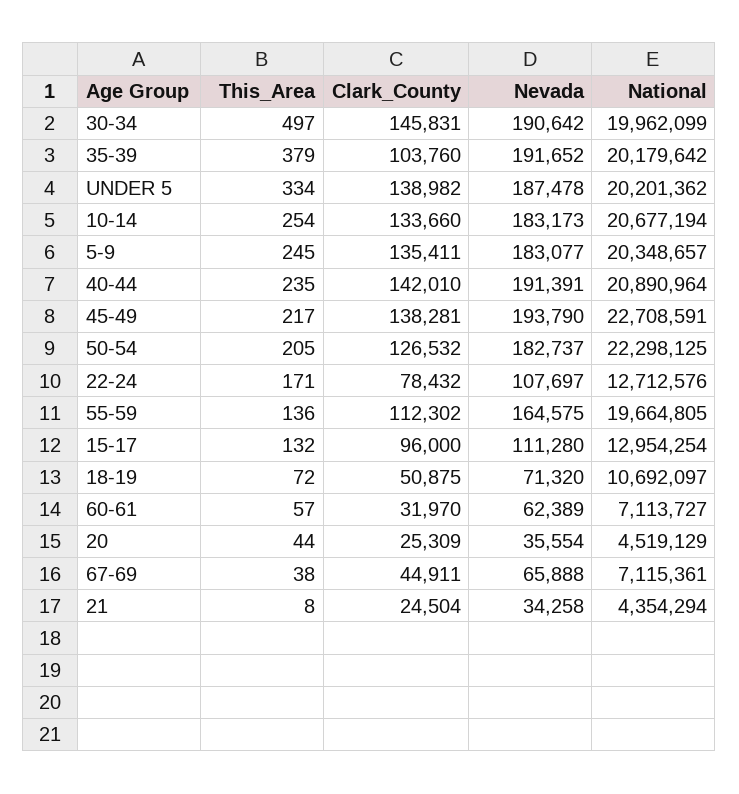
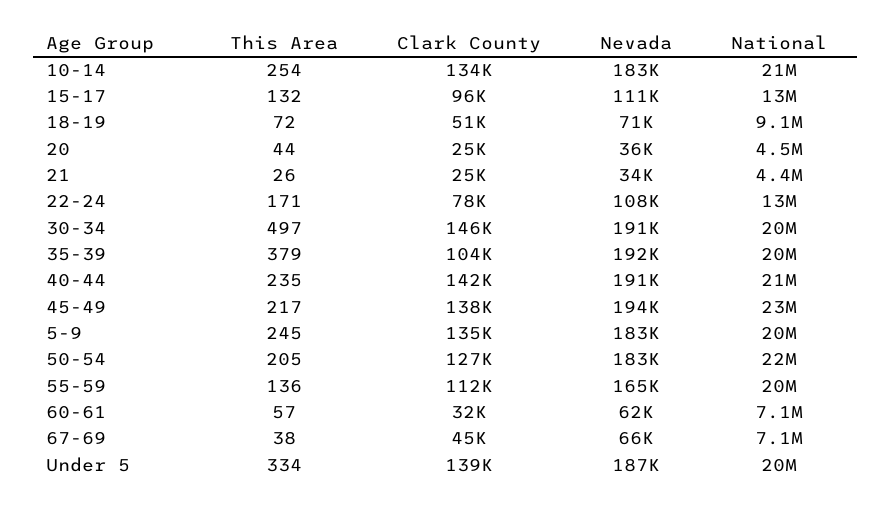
National, 18-19: 10692097 -> 9100000
This_Area, 21: 8 -> 26

